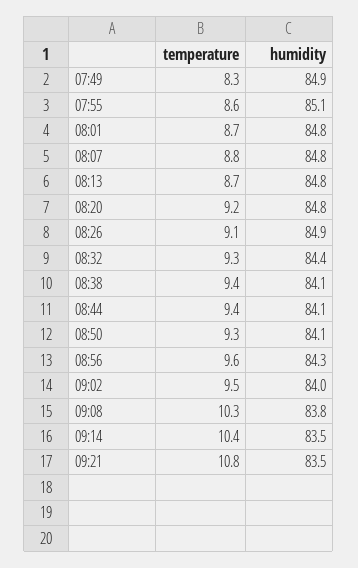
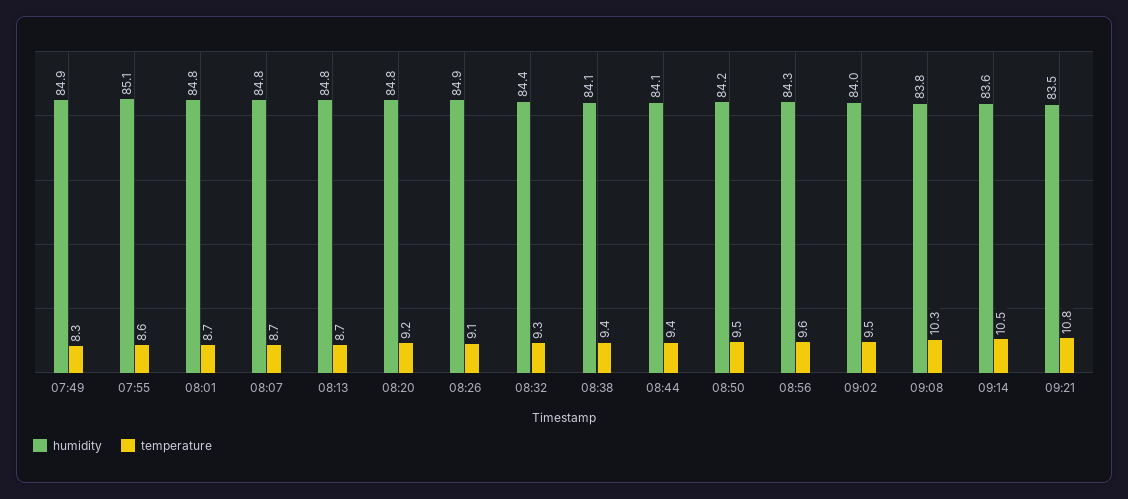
temperature, 08:07: 8.8 -> 8.7
temperature, 08:50: 9.3 -> 9.5
humidity, 08:50: 84.1 -> 84.2
temperature, 09:14: 10.4 -> 10.5
humidity, 09:14: 83.5 -> 83.6

